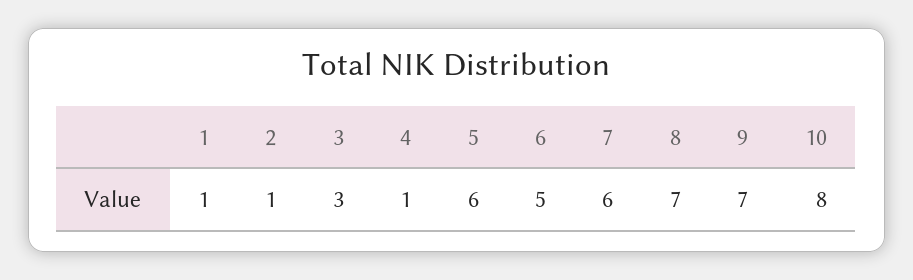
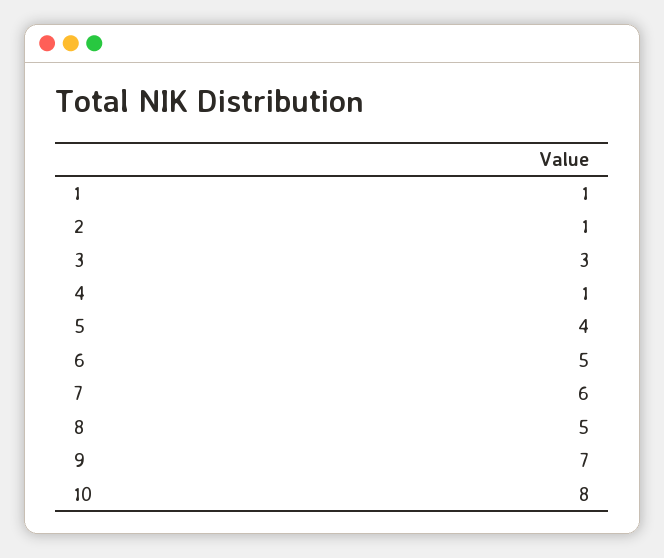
5: 6 -> 4
8: 7 -> 5

